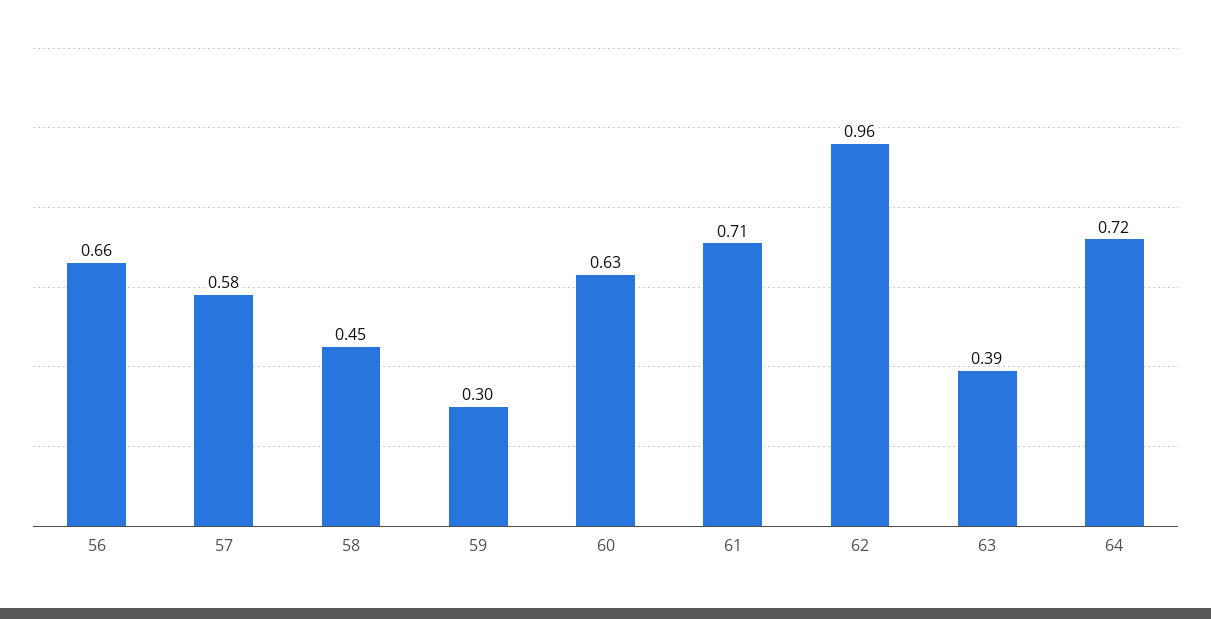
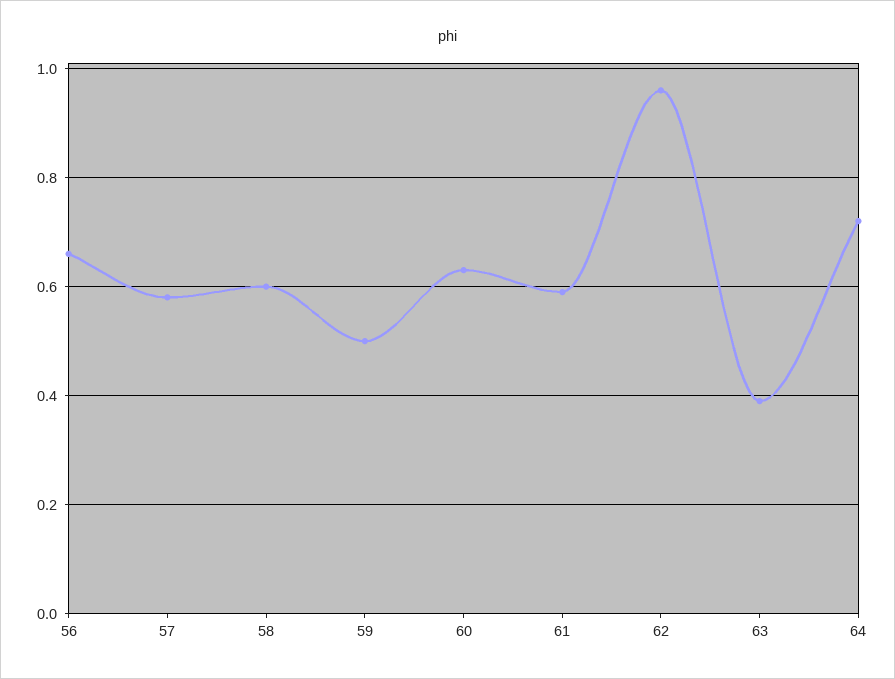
58: 0.45 -> 0.6
59: 0.3 -> 0.5
61: 0.71 -> 0.6

